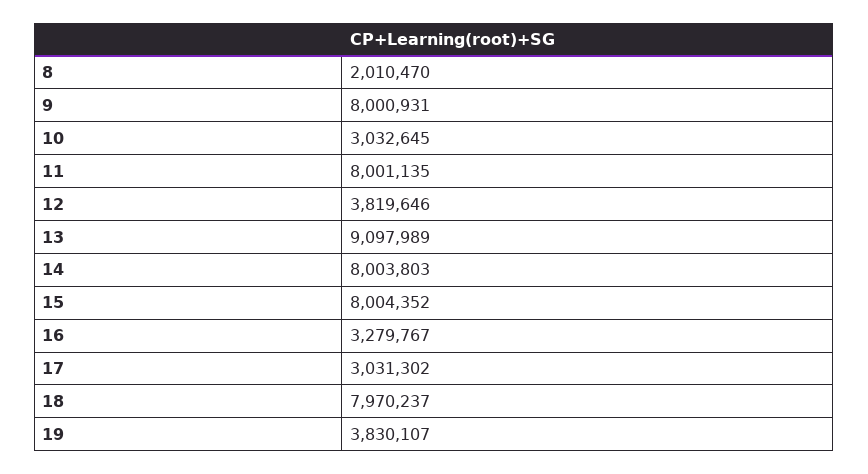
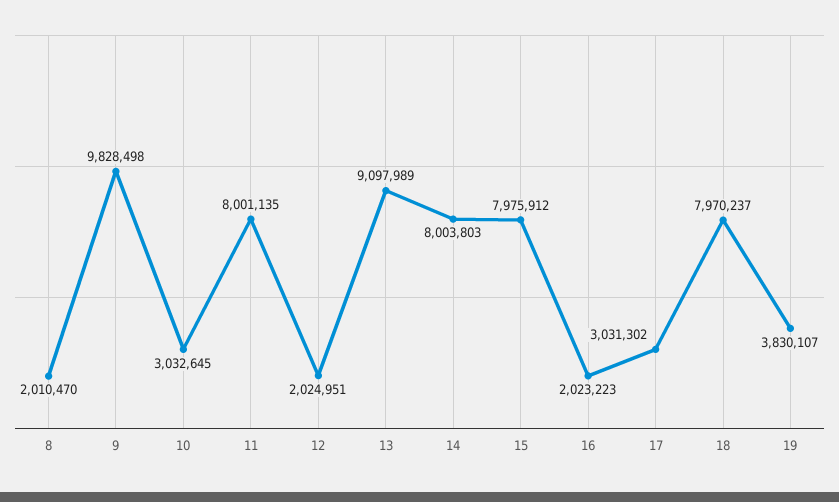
9: 8000931 -> 9828498
12: 3819646 -> 2024951
15: 8004352 -> 7975912
16: 3279767 -> 2023223

